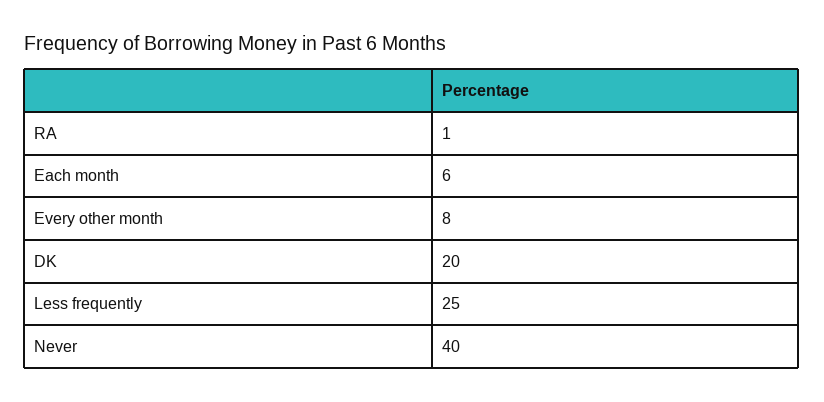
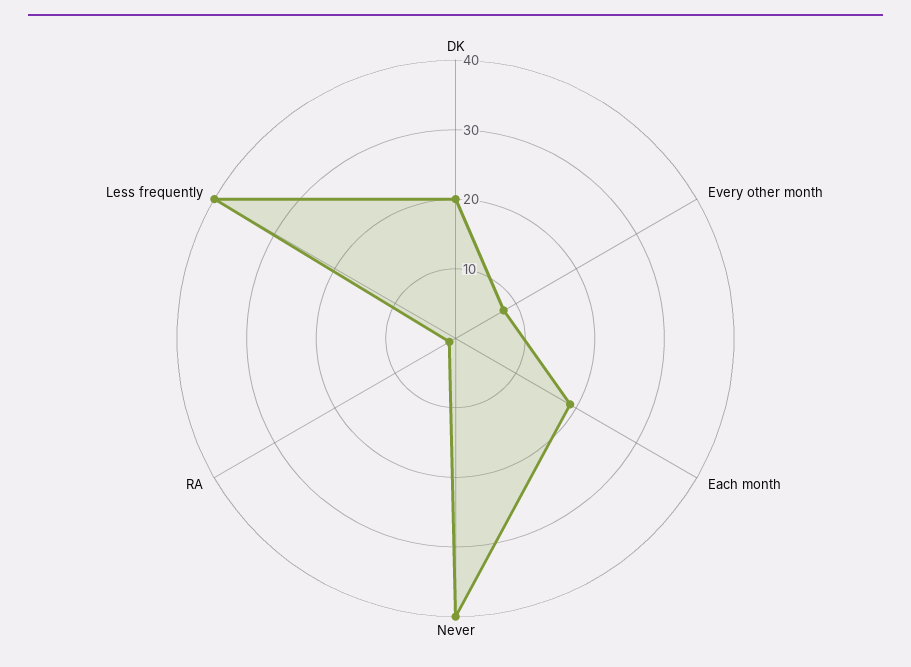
Each month: 6 -> 20
Less frequently: 25 -> 40

